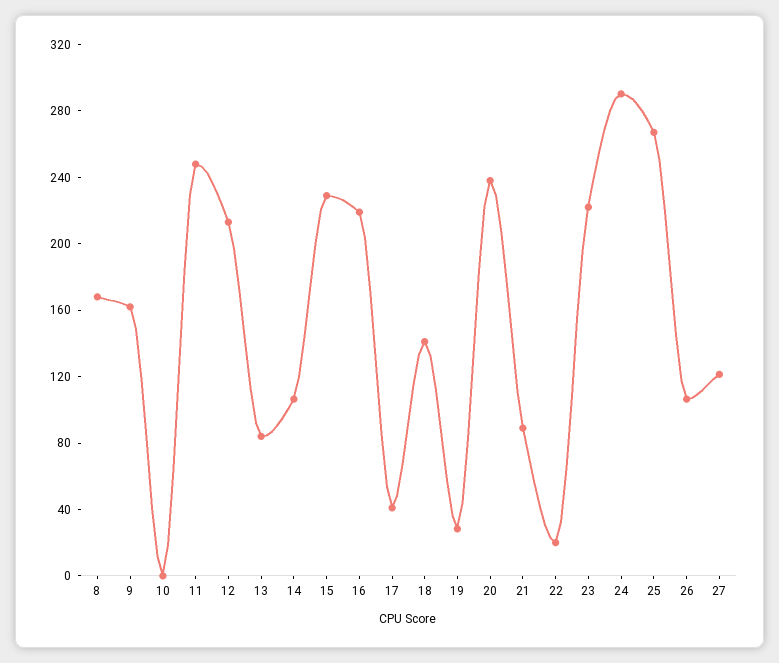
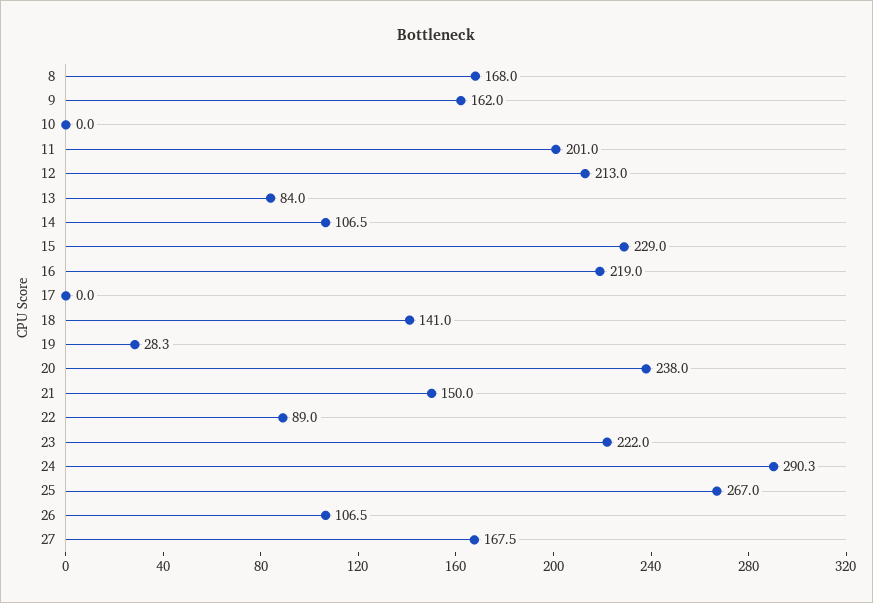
11: 250 -> 201
17: 40 -> 0
21: 90 -> 150
22: 20 -> 89
27: 120 -> 167.5

